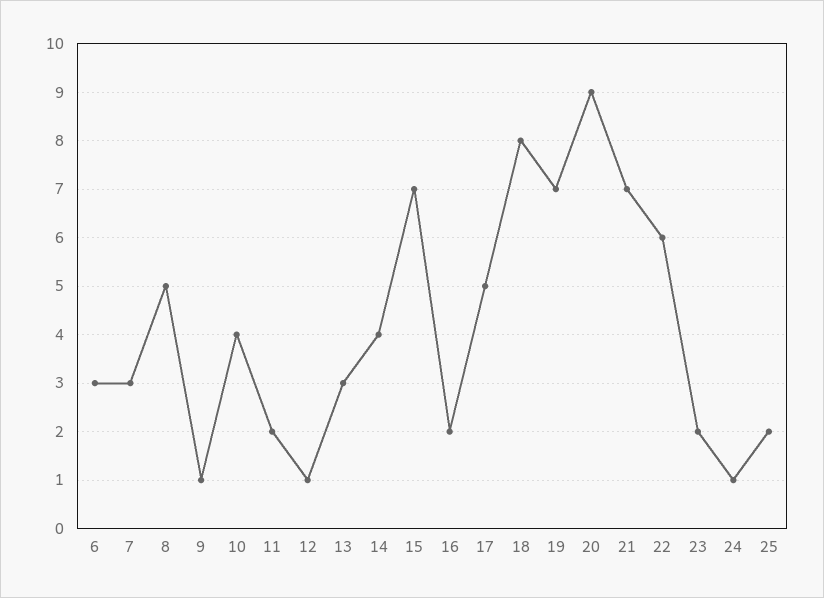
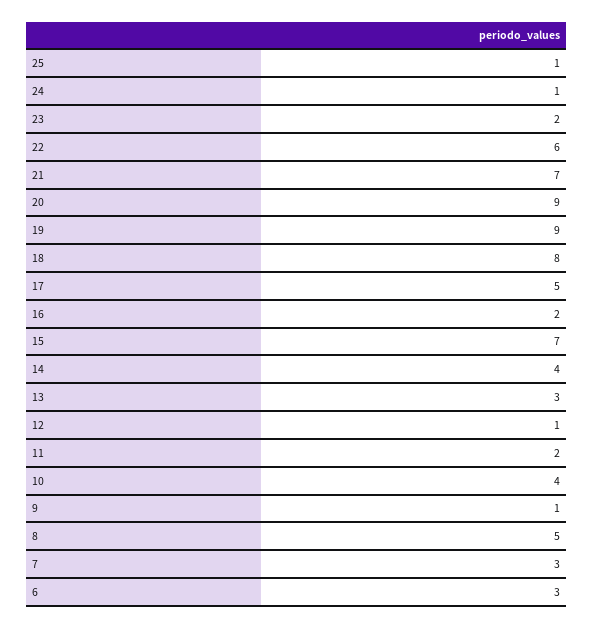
19: 7 -> 9
25: 2 -> 1

